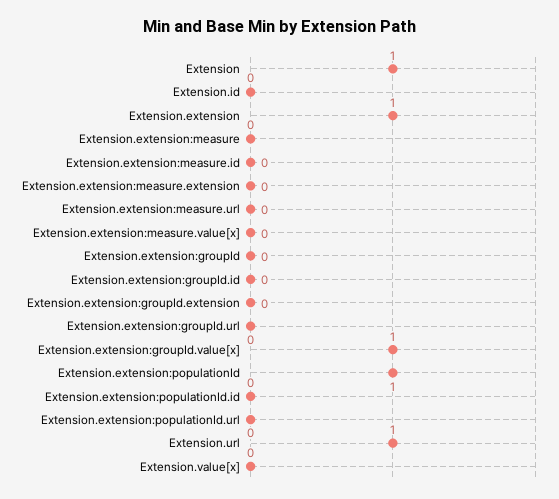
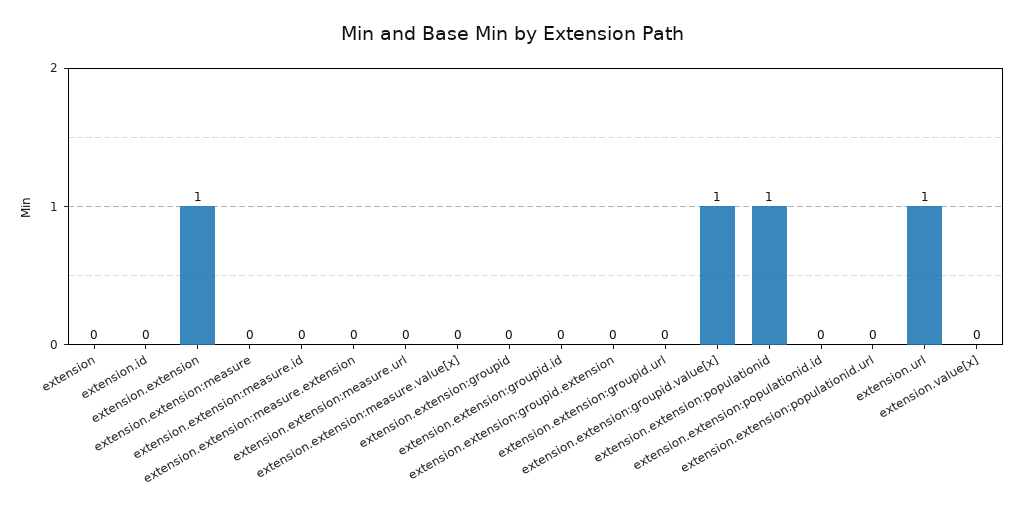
Extension: 1 -> 0

